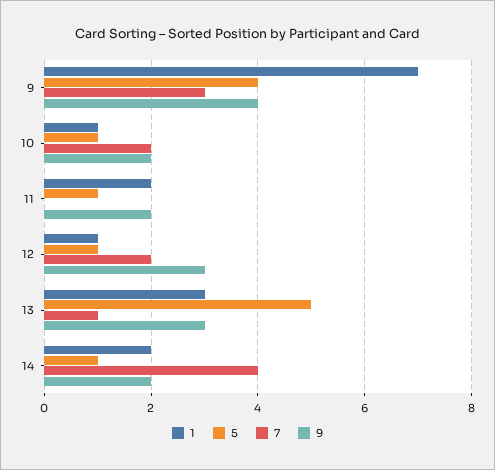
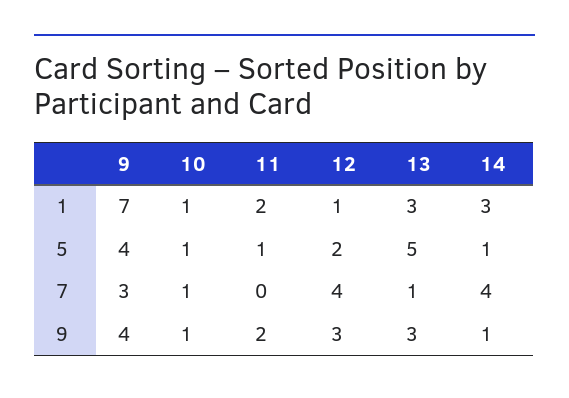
7, 10: 2 -> 1
9, 10: 2 -> 1
5, 12: 1 -> 2
7, 12: 2 -> 4
1, 14: 2 -> 3
9, 14: 2 -> 1

